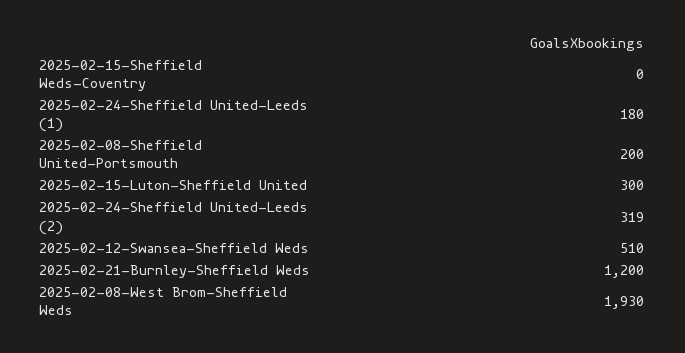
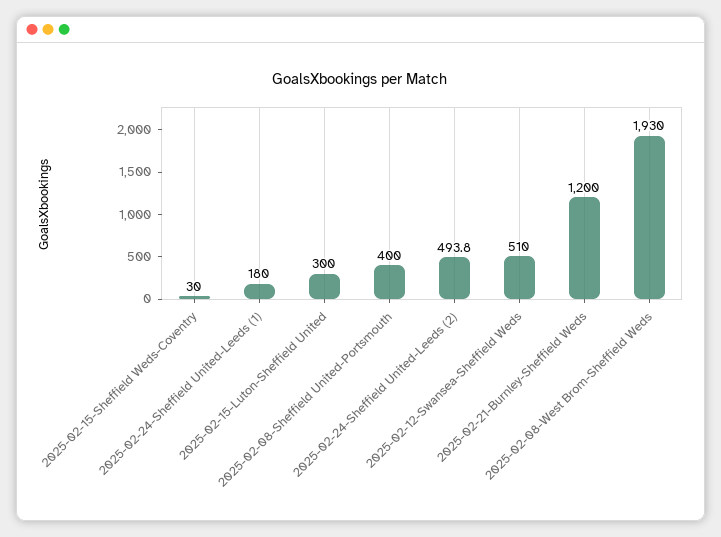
2025-02-15-Sheffield Weds-Coventry: 0 -> 30
2025-02-08-Sheffield United-Portsmouth: 200 -> 400
2025-02-24-Sheffield United-Leeds (2): 319 -> 493.8

